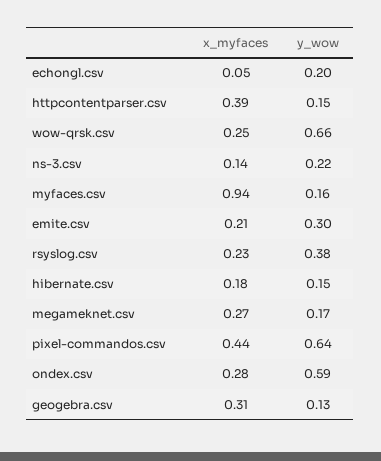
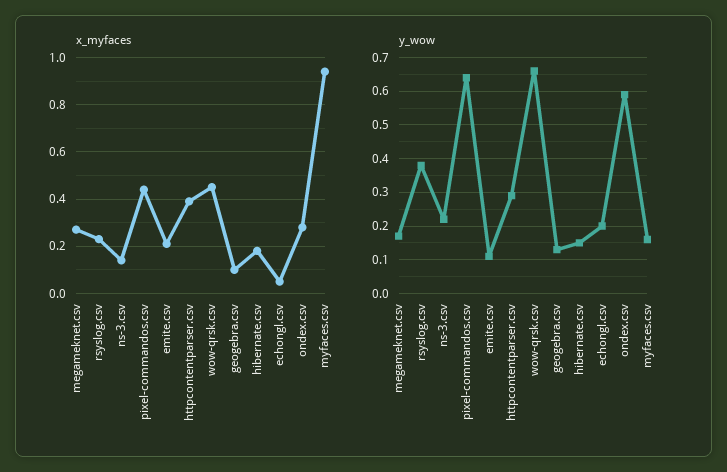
y_wow, httpcontentparser.csv: 0.15 -> 0.3
x_myfaces, wow-qrsk.csv: 0.25 -> 0.45
y_wow, emite.csv: 0.3 -> 0.1
x_myfaces, geogebra.csv: 0.31 -> 0.1

